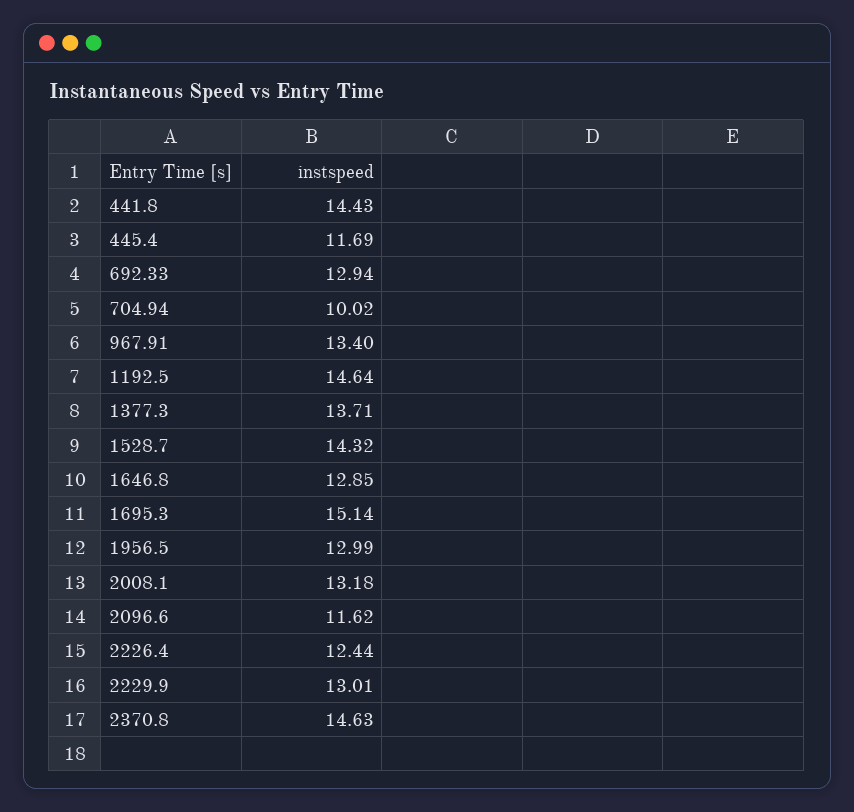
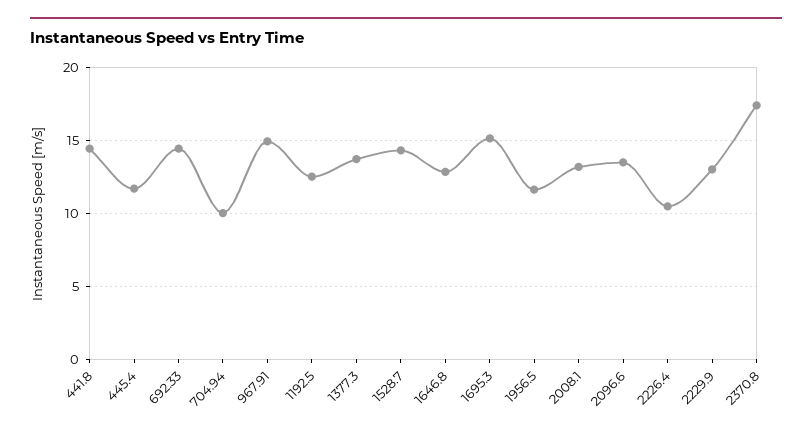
692.33: 12.94 -> 14.5
967.91: 13.4 -> 15
1192.5: 14.64 -> 12.5
1956.5: 12.99 -> 11.5
2096.6: 11.62 -> 13.5
2226.4: 12.44 -> 10.5
2370.8: 14.63 -> 17.5

